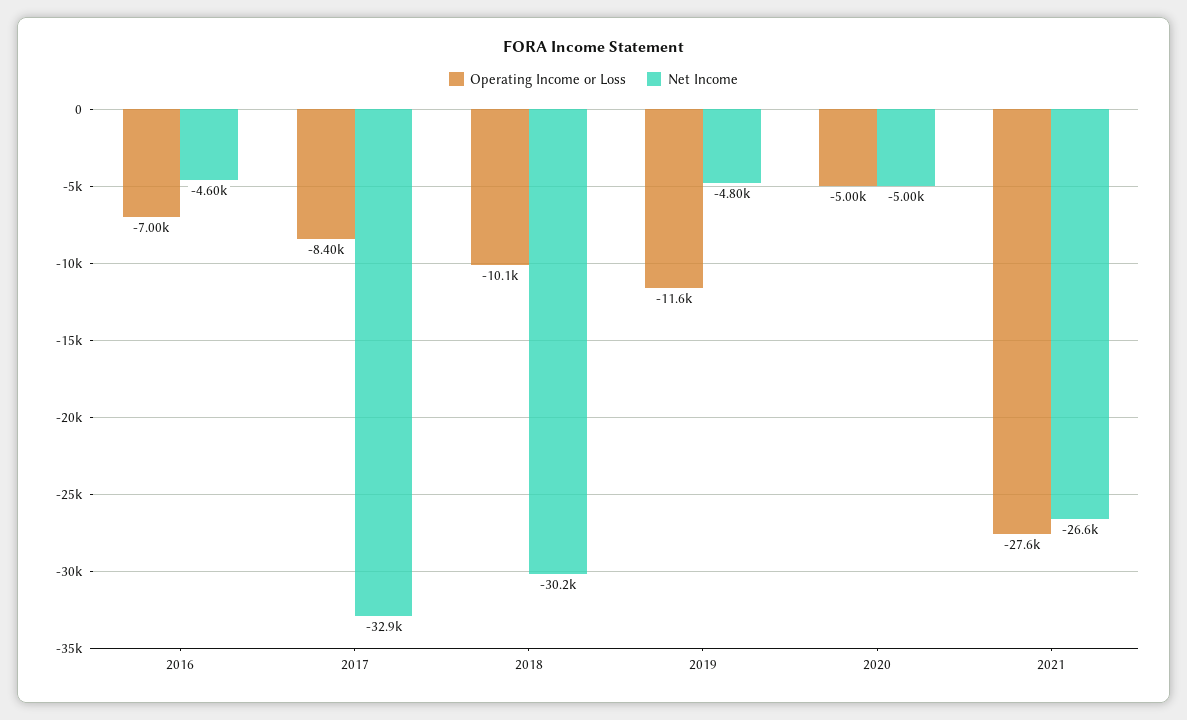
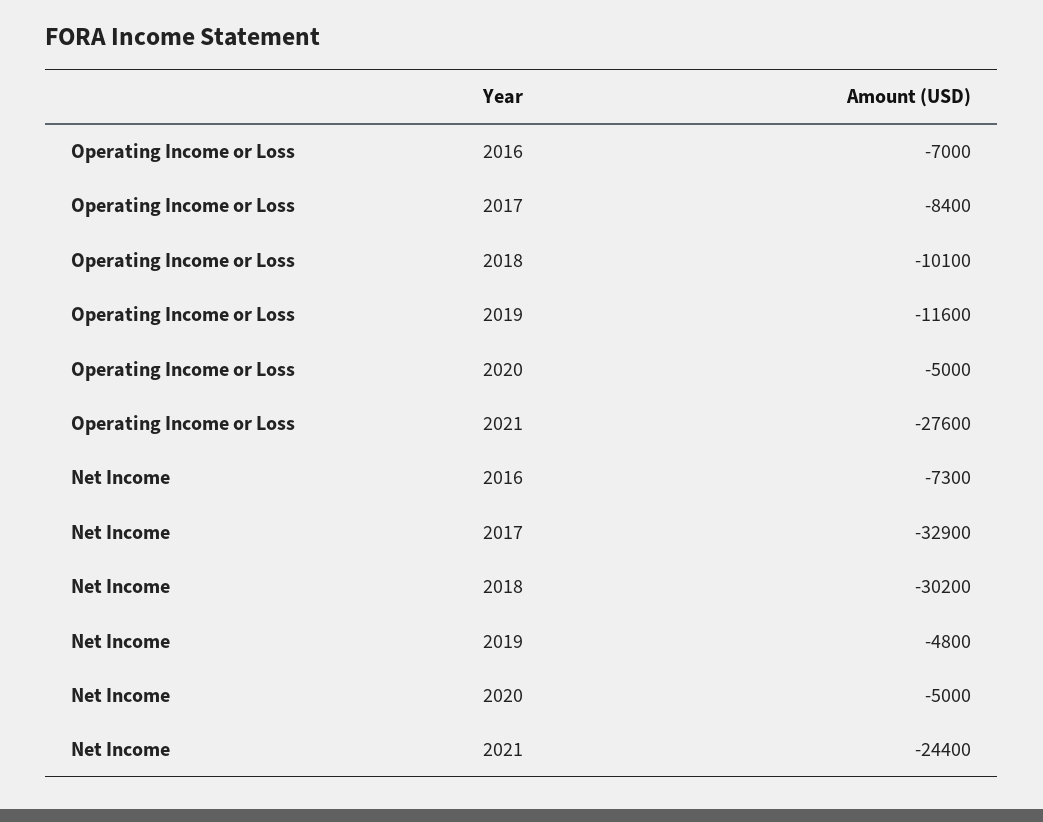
Net Income, 2016: -4600 -> -7300
Net Income, 2021: -26600 -> -24400

